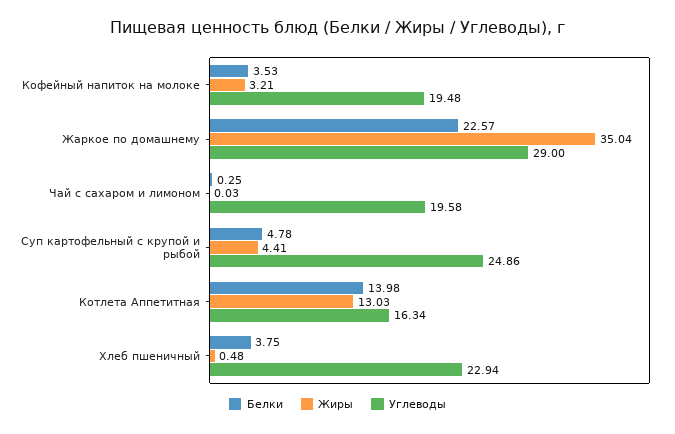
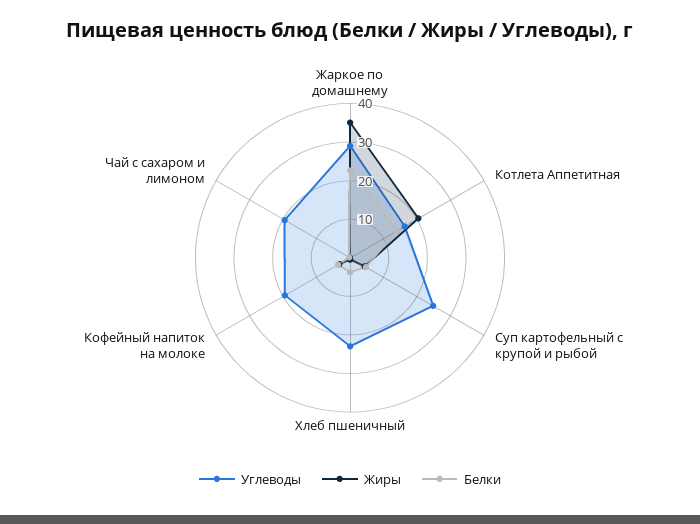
Жиры, Котлета Аппетитная: 13.03 -> 20

